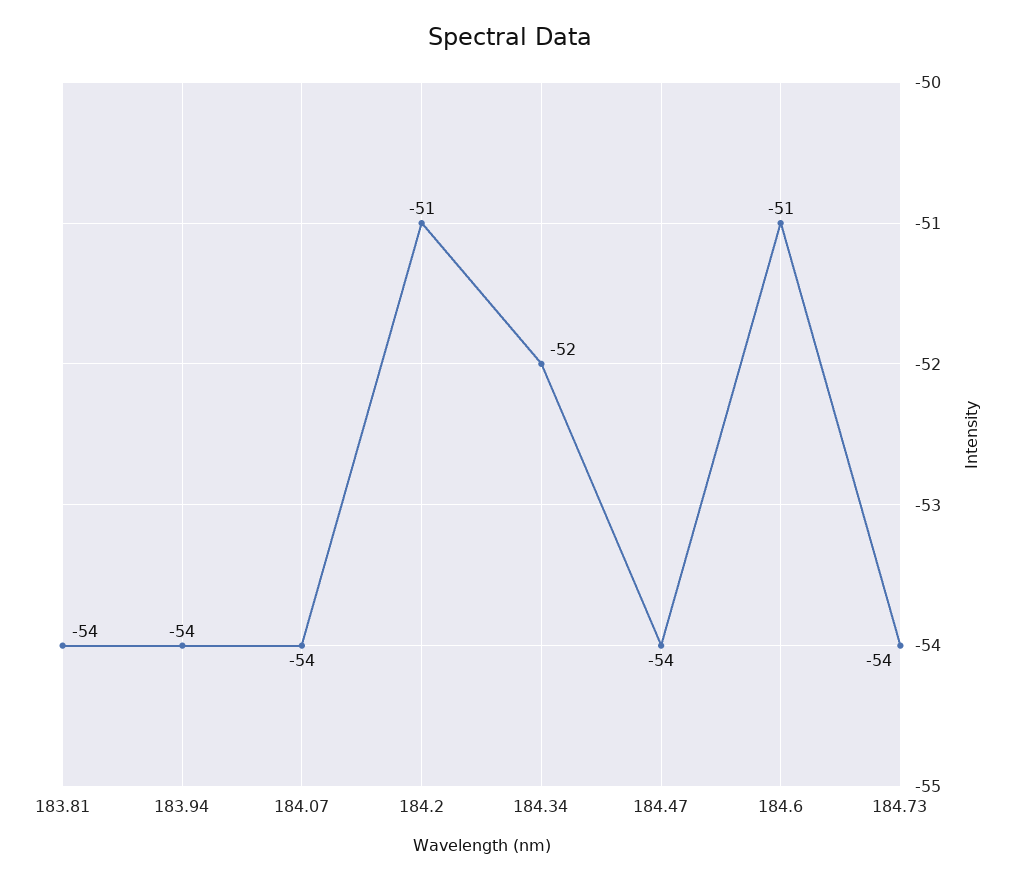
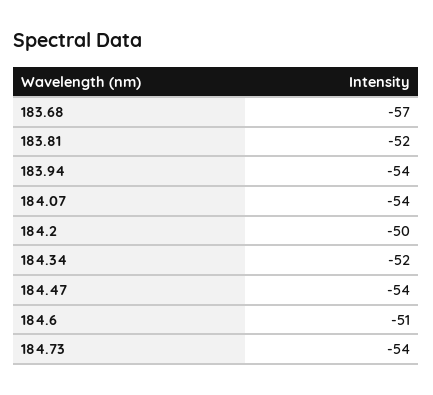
183.81: -54 -> -52
184.2: -51 -> -50
183.68: none -> -57

